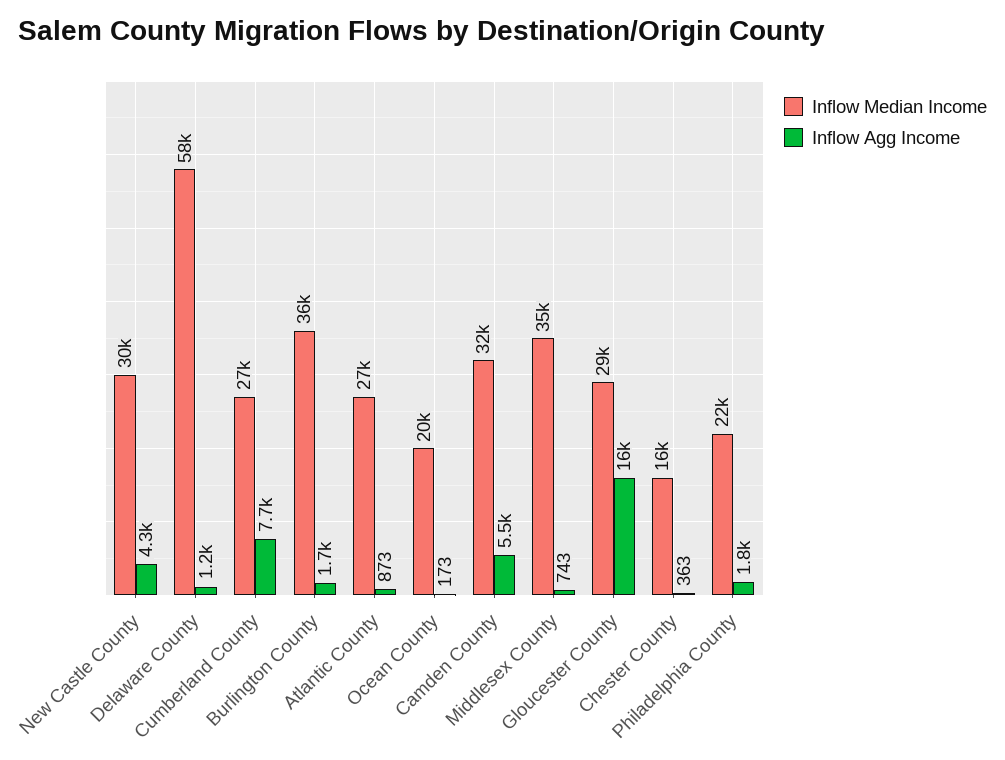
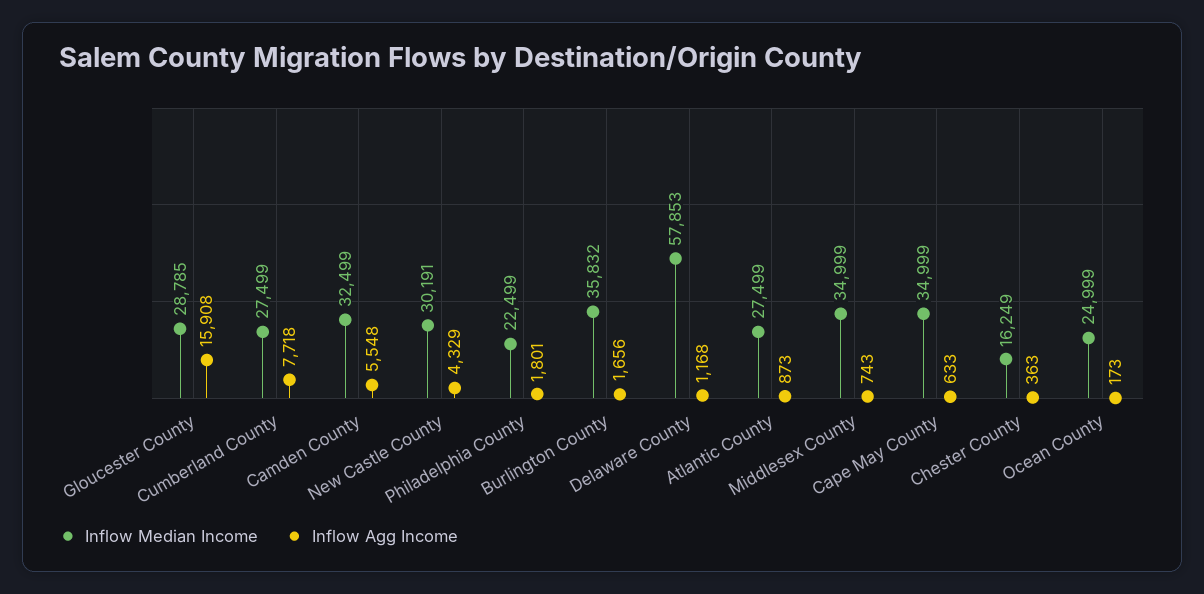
Inflow Median Income, Ocean County: 20000 -> 24999
Inflow Median Income, Cape May County: none -> 34999
Inflow Agg Income, Cape May County: none -> 633

